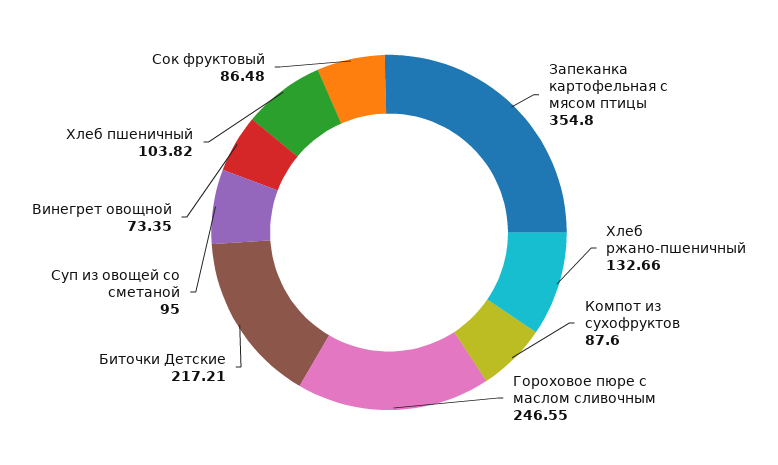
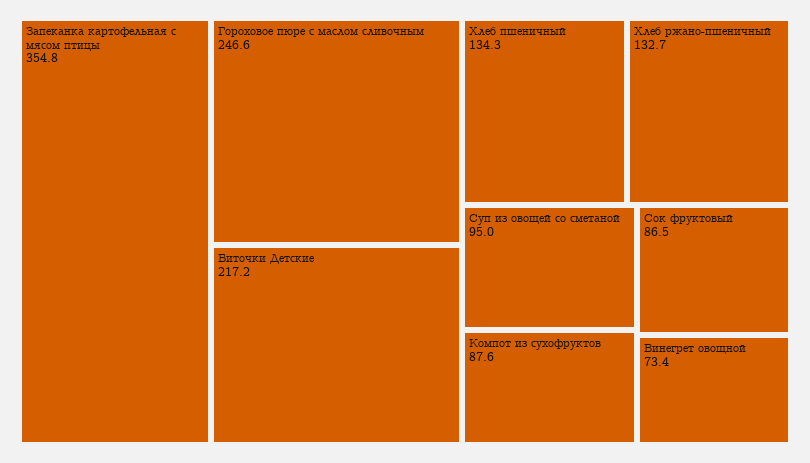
Хлеб пшеничный: 103.82 -> 134.3

